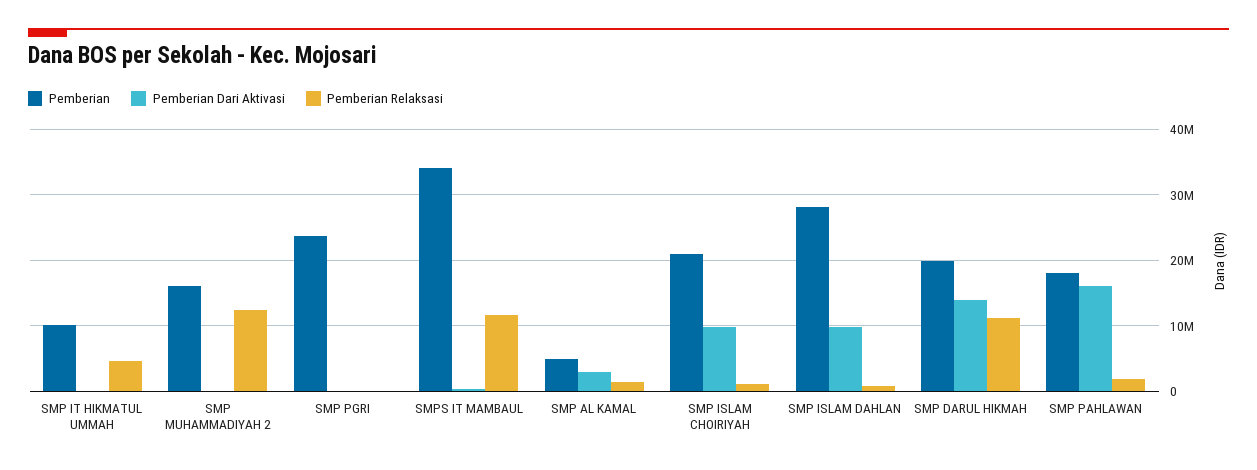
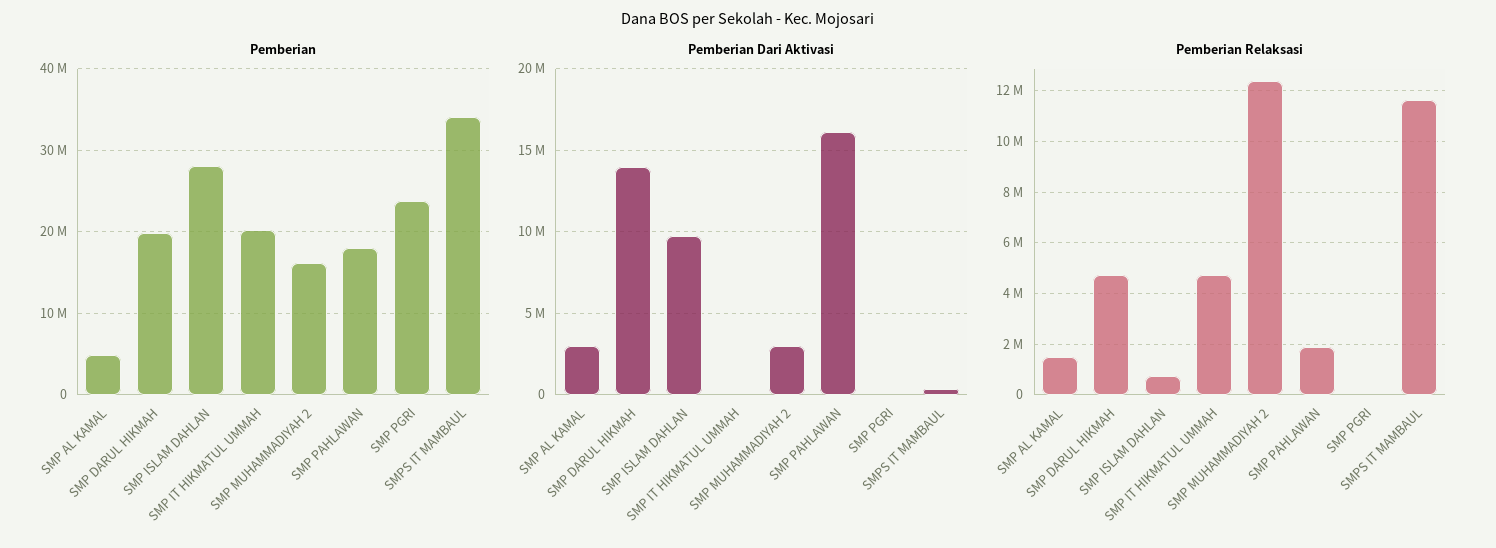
Pemberian, SMP IT HIKMATUL UMMAH: 10000000 -> 20000000
Pemberian Dari Aktivasi, SMP MUHAMMADIYAH 2: 0 -> 3000000
Pemberian, SMP ISLAM CHOIRIYAH: 21000000 -> none
Pemberian Dari Aktivasi, SMP ISLAM CHOIRIYAH: 10000000 -> none
Pemberian Relaksasi, SMP ISLAM CHOIRIYAH: 1000000 -> none
Pemberian Relaksasi, SMP DARUL HIKMAH: 11000000 -> 4750000

